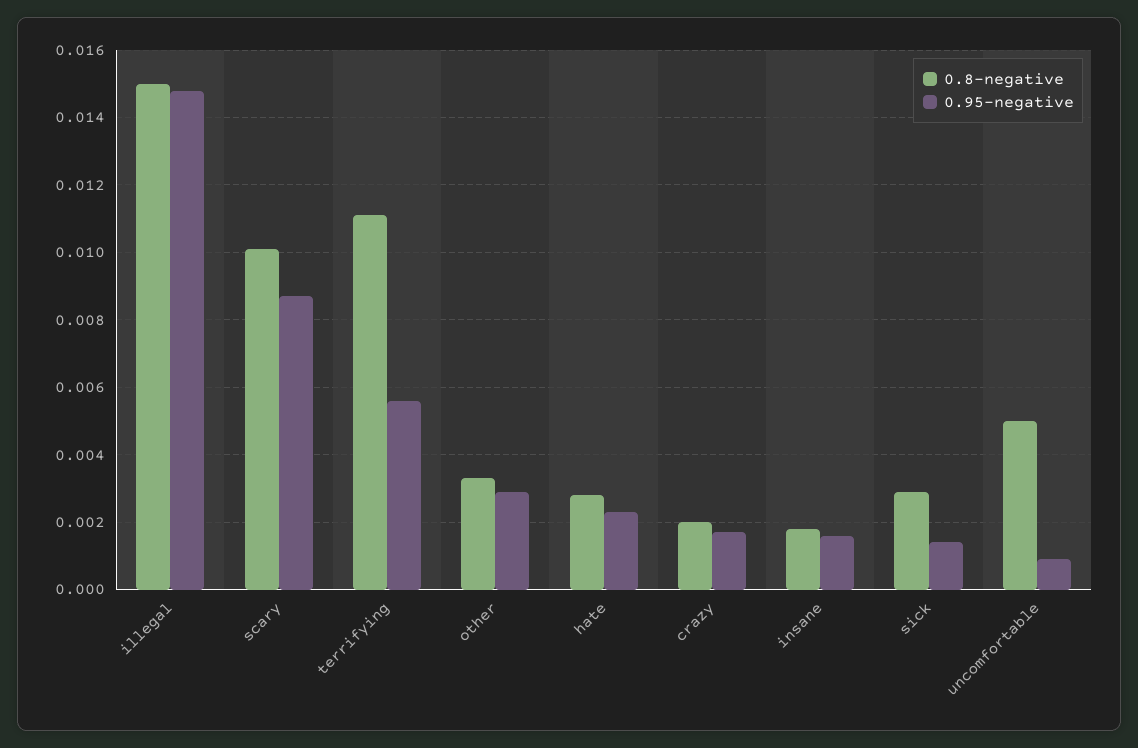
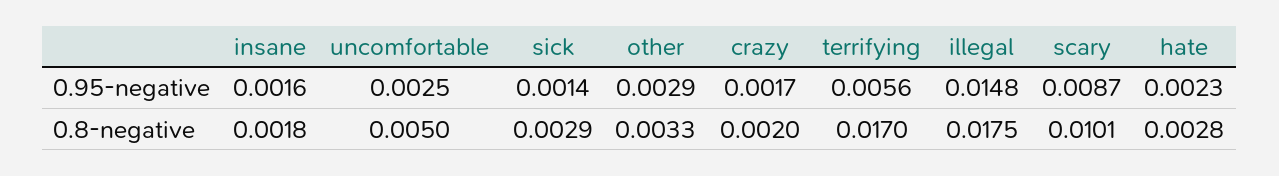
0.8-negative, illegal: 0.015 -> 0.0175
0.8-negative, terrifying: 0.011 -> 0.017
0.95-negative, uncomfortable: 0.001 -> 0.0025

